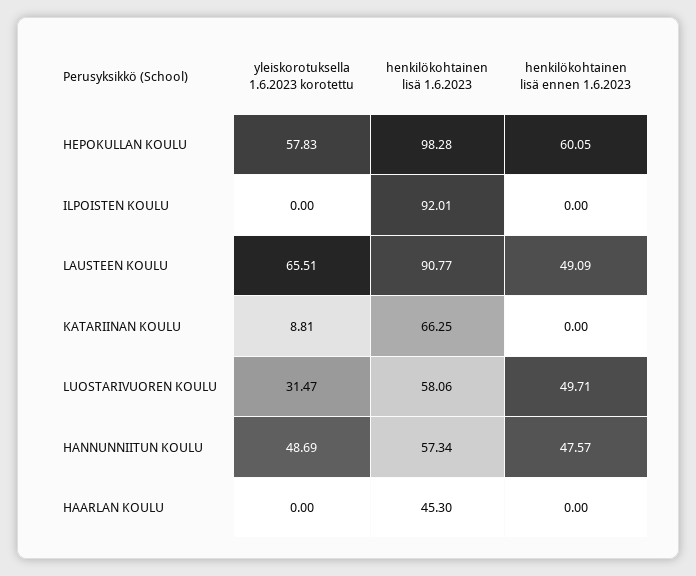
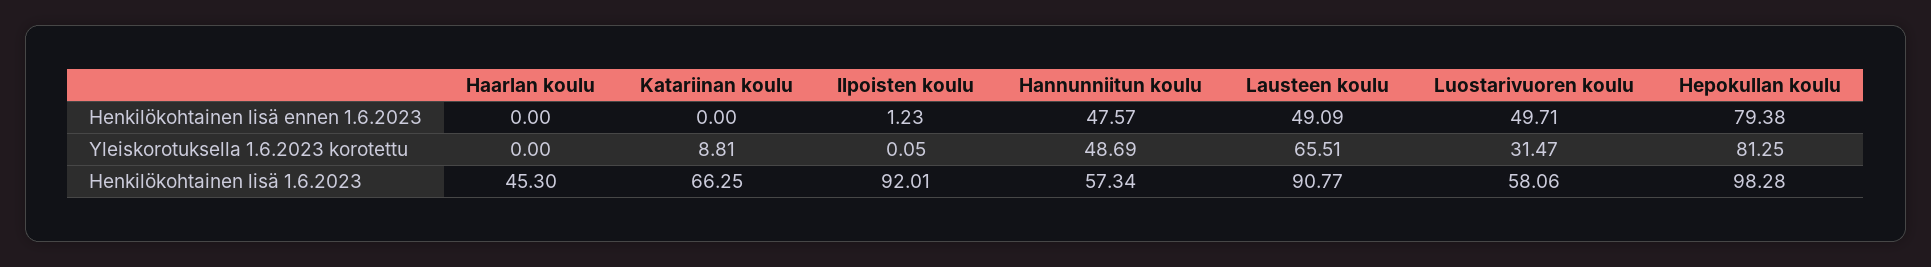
yleiskorotuksella 1.6.2023 korotettu, HEPOKULLAN KOULU: 57.83 -> 81.25
henkilökohtainen lisä ennen 1.6.2023, HEPOKULLAN KOULU: 60.05 -> 79.38
yleiskorotuksella 1.6.2023 korotettu, ILPOISTEN KOULU: 0 -> 0.05
henkilökohtainen lisä ennen 1.6.2023, ILPOISTEN KOULU: 0 -> 1.23

